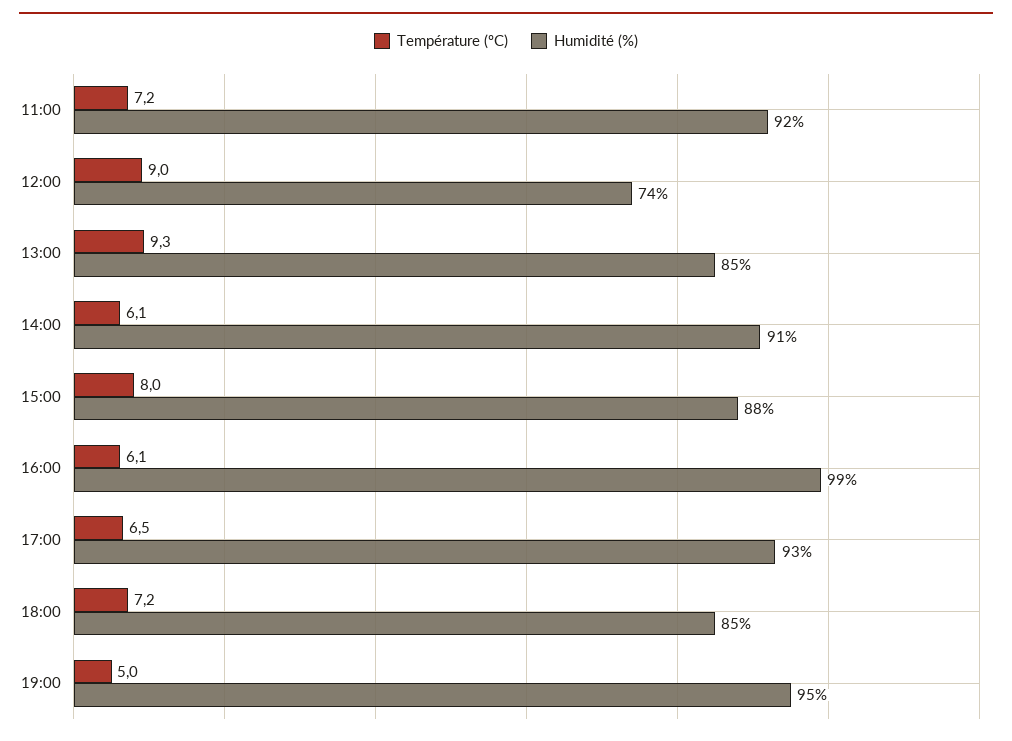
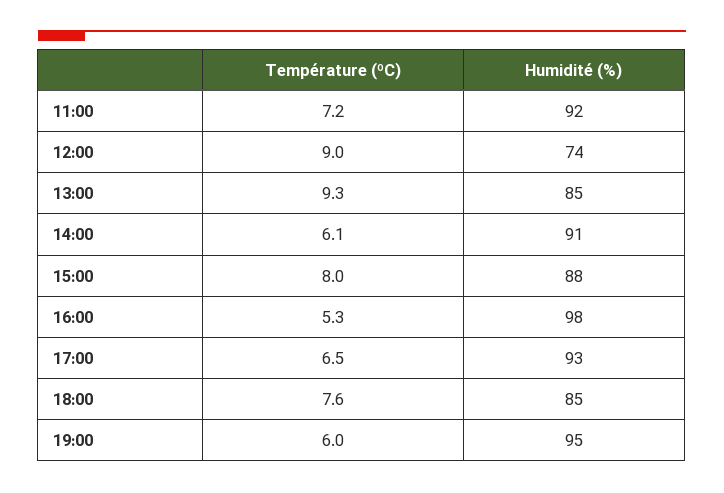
Température (ºC), 16:00: 6.1 -> 5.3
Humidité (%), 16:00: 99 -> 98
Température (ºC), 18:00: 7.2 -> 7.6
Température (ºC), 19:00: 5 -> 6

